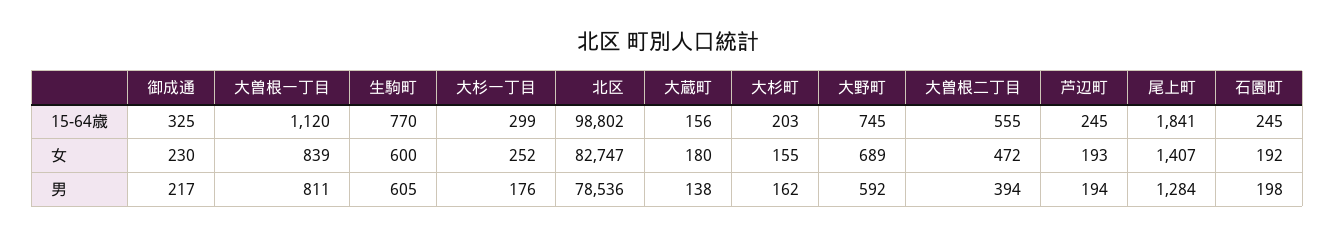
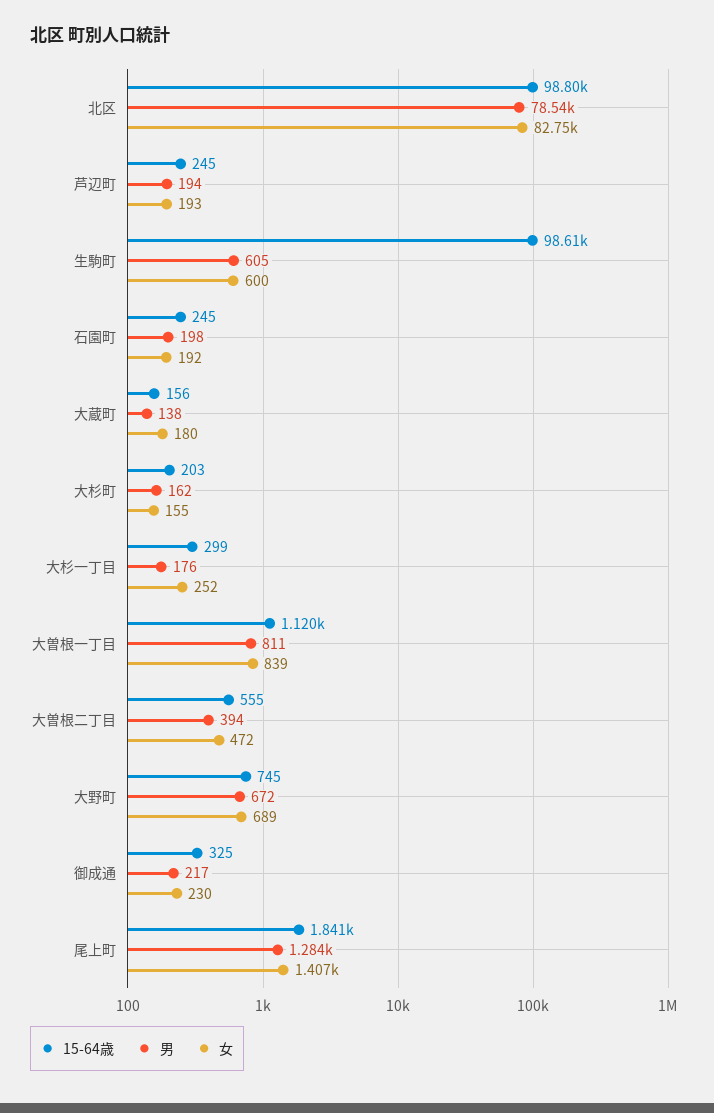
15-64歳, 生駒町: 770 -> 98610
男, 大野町: 592 -> 672

